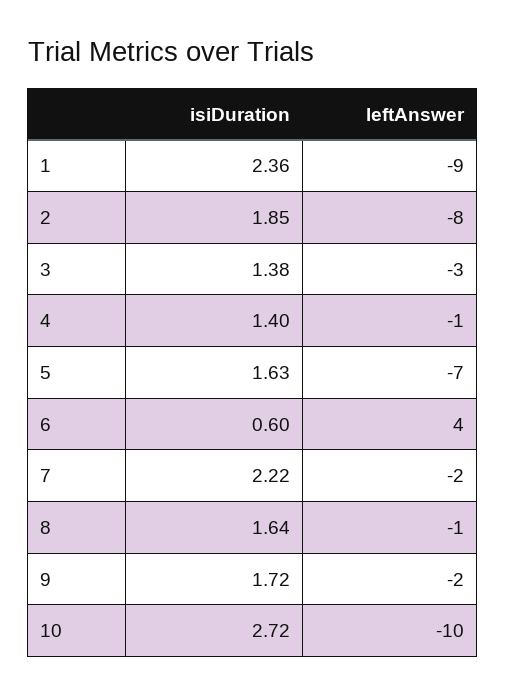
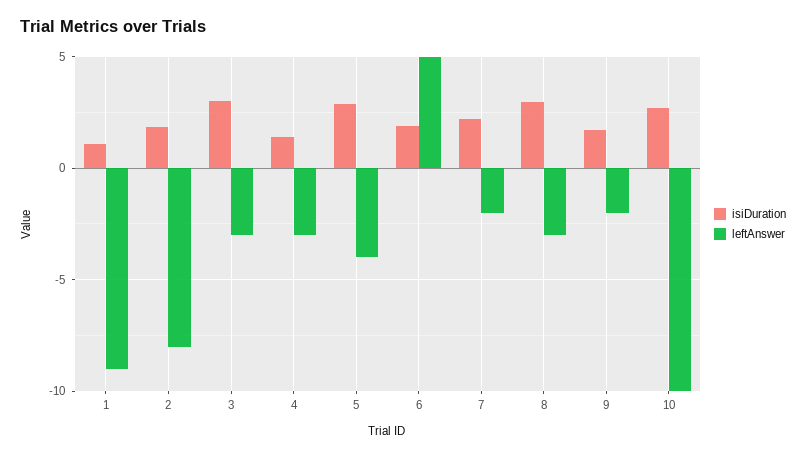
isiDuration, 1: 2.36 -> 1
isiDuration, 3: 1.38 -> 3
leftAnswer, 4: -1 -> -3
isiDuration, 5: 1.63 -> 3
leftAnswer, 5: -7 -> -4
isiDuration, 6: 0.6 -> 2
leftAnswer, 6: 4 -> 5
isiDuration, 8: 1.64 -> 3
leftAnswer, 8: -1 -> -3

